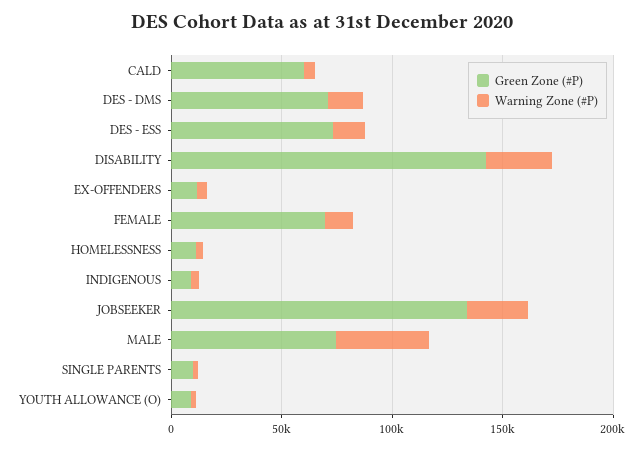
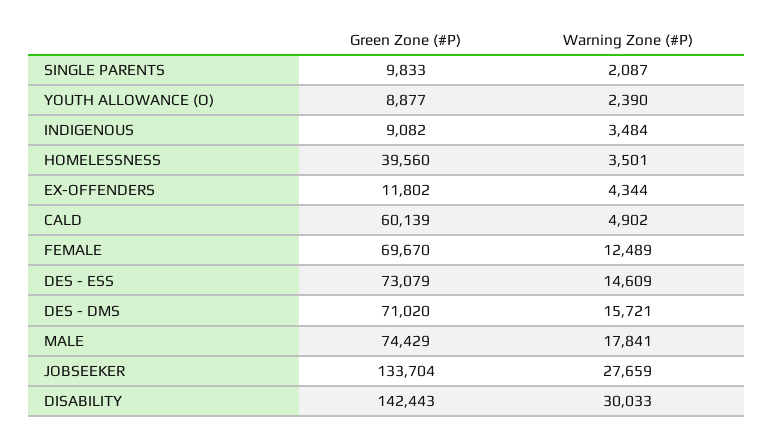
Green Zone (#P), HOMELESSNESS: 10000 -> 39560
Warning Zone (#P), MALE: 40000 -> 17841

